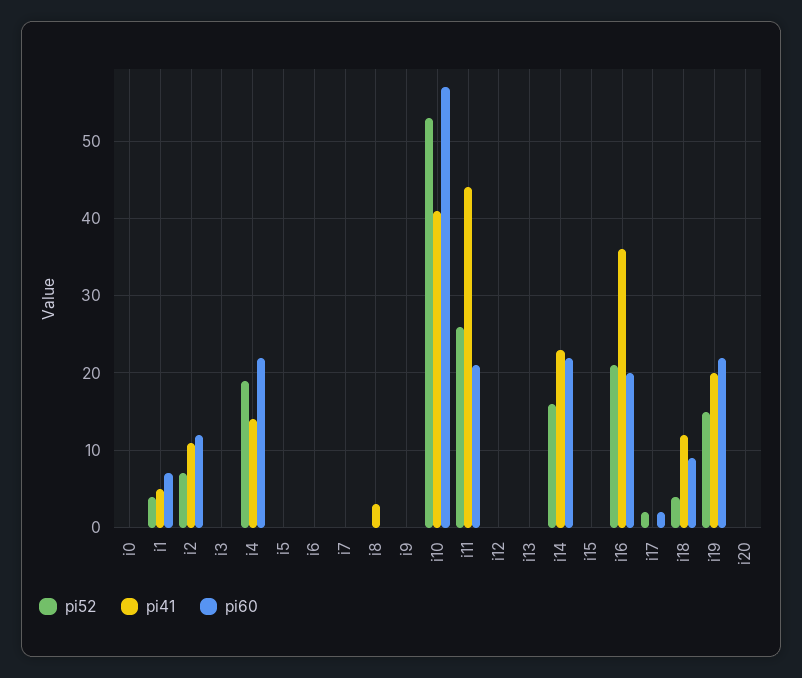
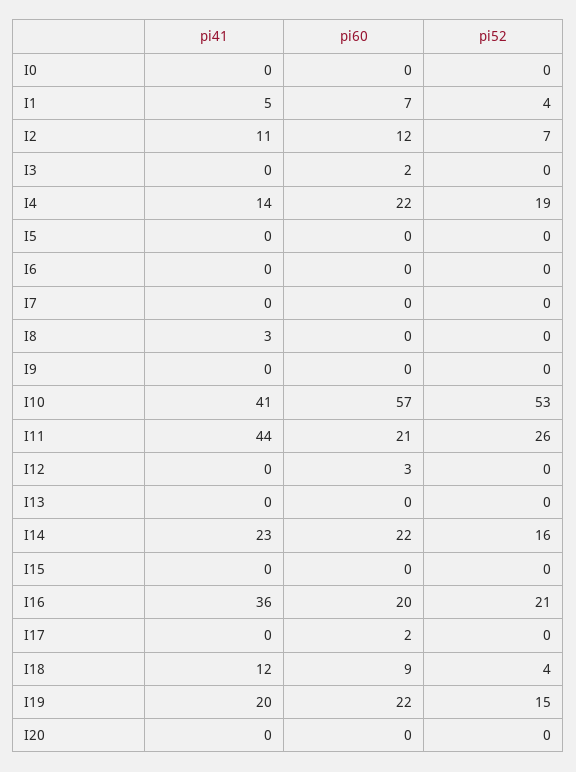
pi60, i3: 0 -> 2
pi60, i12: 0 -> 3
pi52, i17: 2 -> 0

